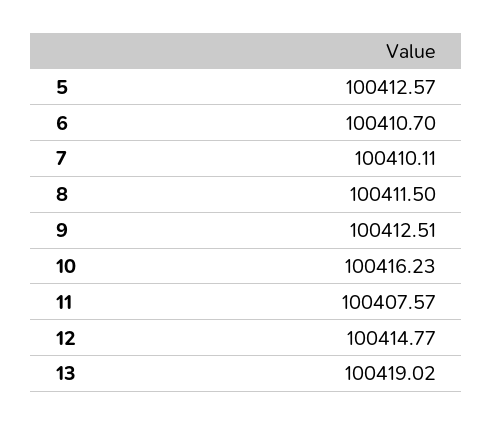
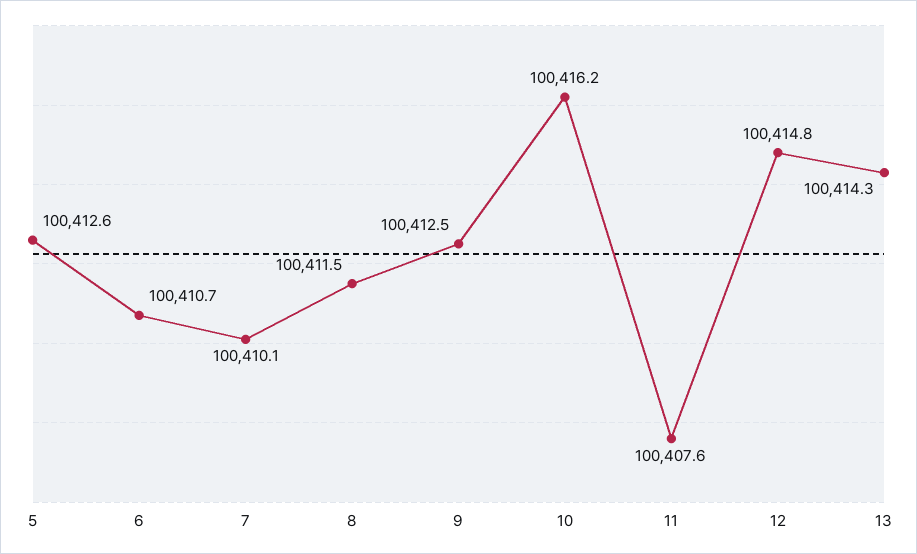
13: 100419.02 -> 100414.3

